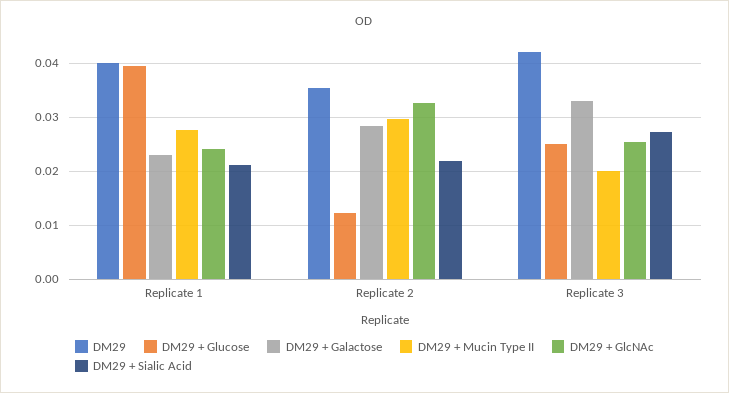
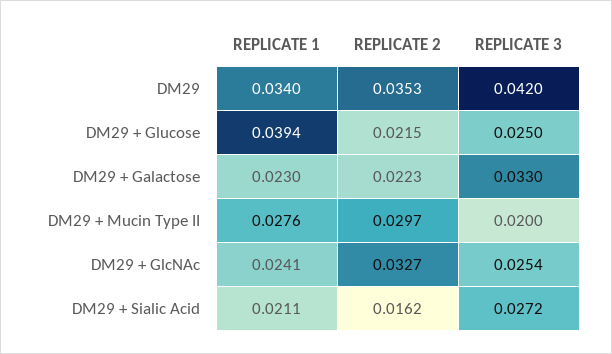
DM29, Replicate 1: 0.04 -> 0.034
DM29 + Glucose, Replicate 2: 0.012 -> 0.0215
DM29 + Galactose, Replicate 2: 0.028 -> 0.0223
DM29 + Sialic Acid, Replicate 2: 0.022 -> 0.0162

